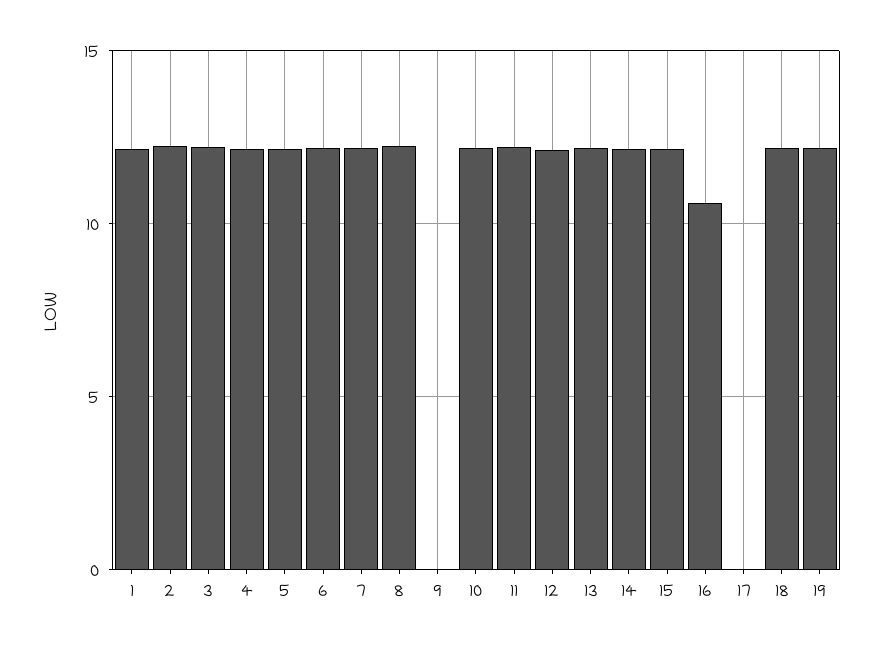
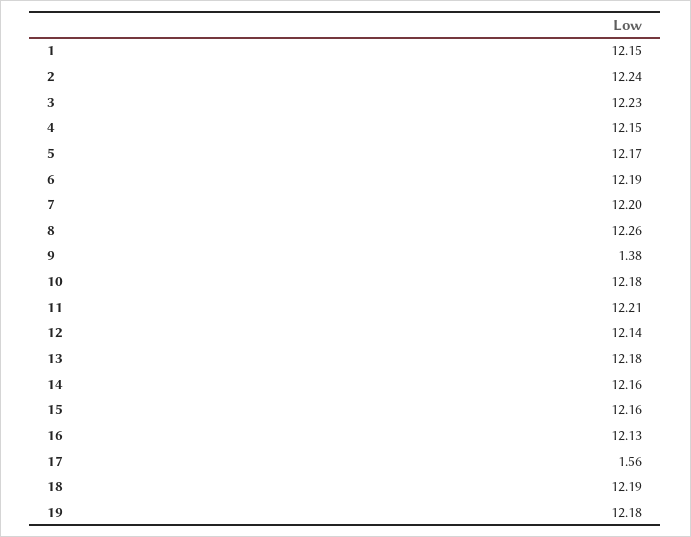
9: 0 -> 1.38
16: 10.5 -> 12.13
17: 0 -> 1.56

